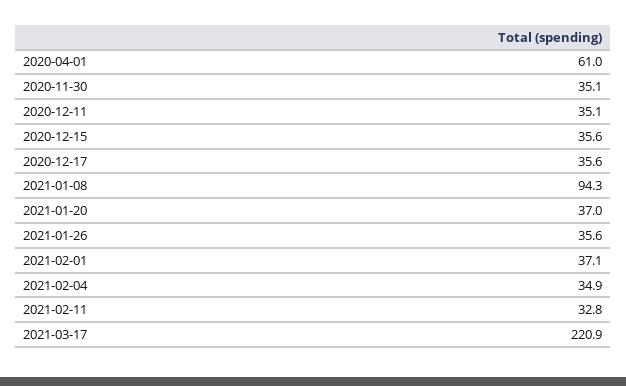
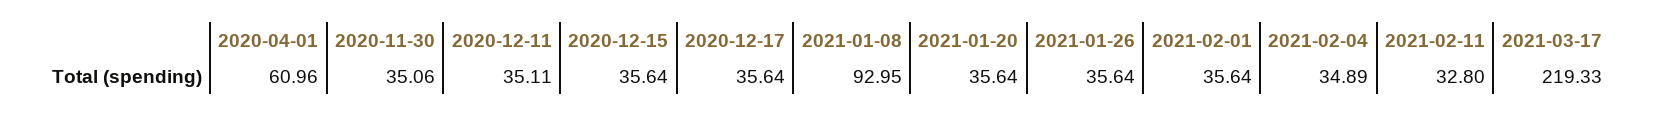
2021-01-08: 94.3 -> 92.95
2021-01-20: 37 -> 35.64
2021-02-01: 37.1 -> 35.64
2021-03-17: 220.9 -> 219.33

